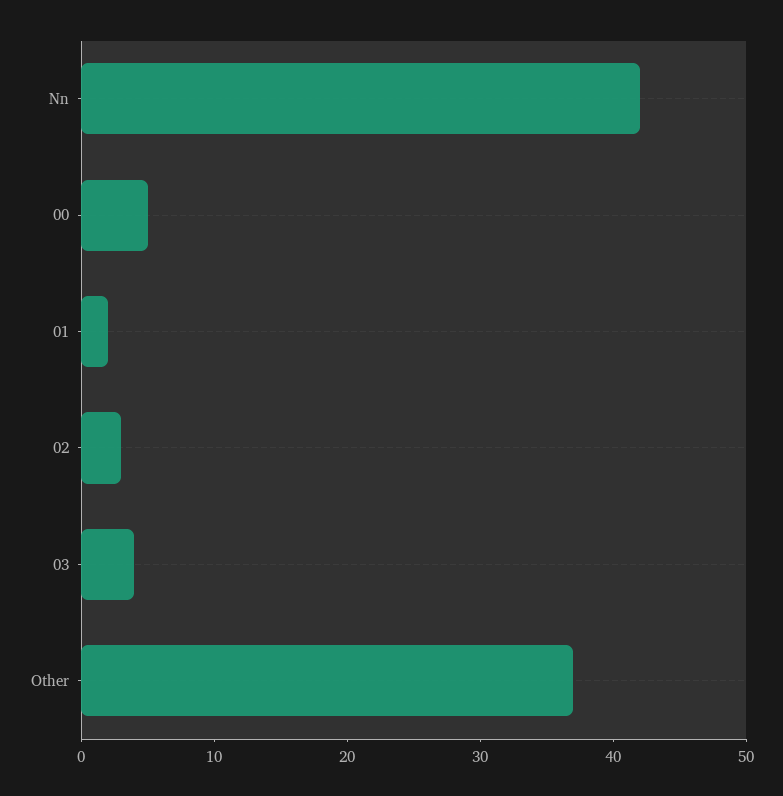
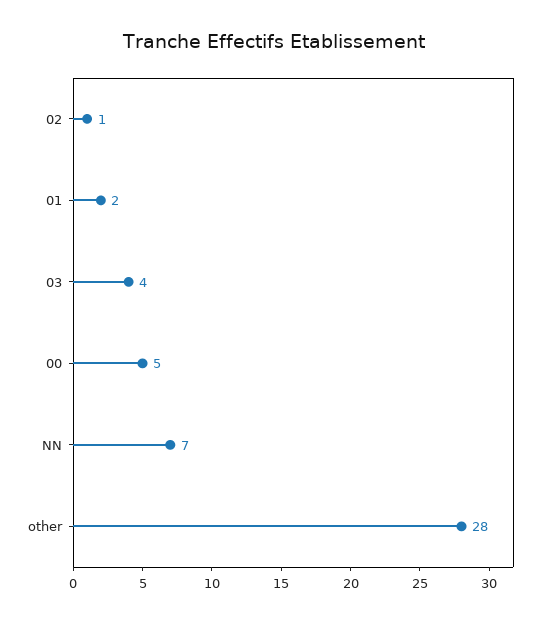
Nn: 42 -> 7
02: 3 -> 1
Other: 37 -> 28

